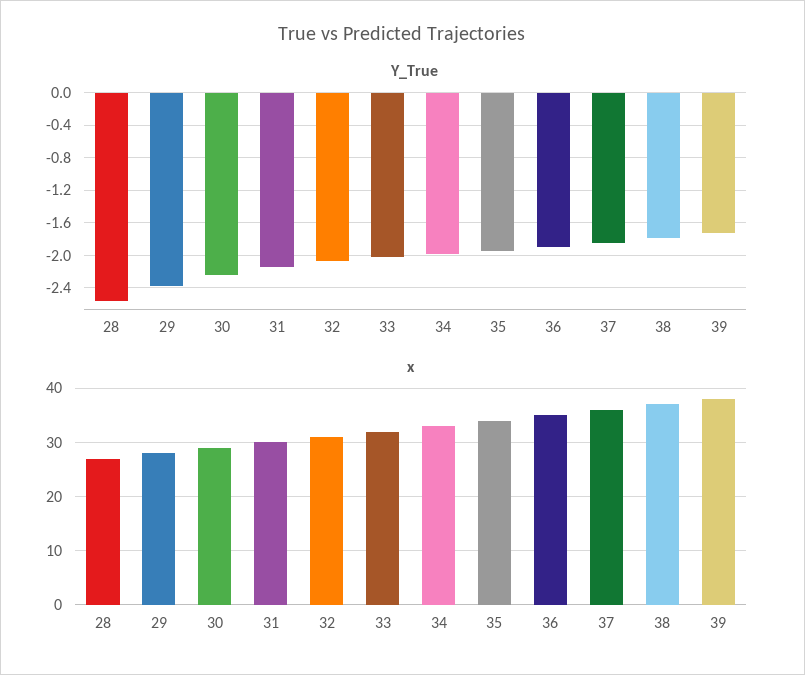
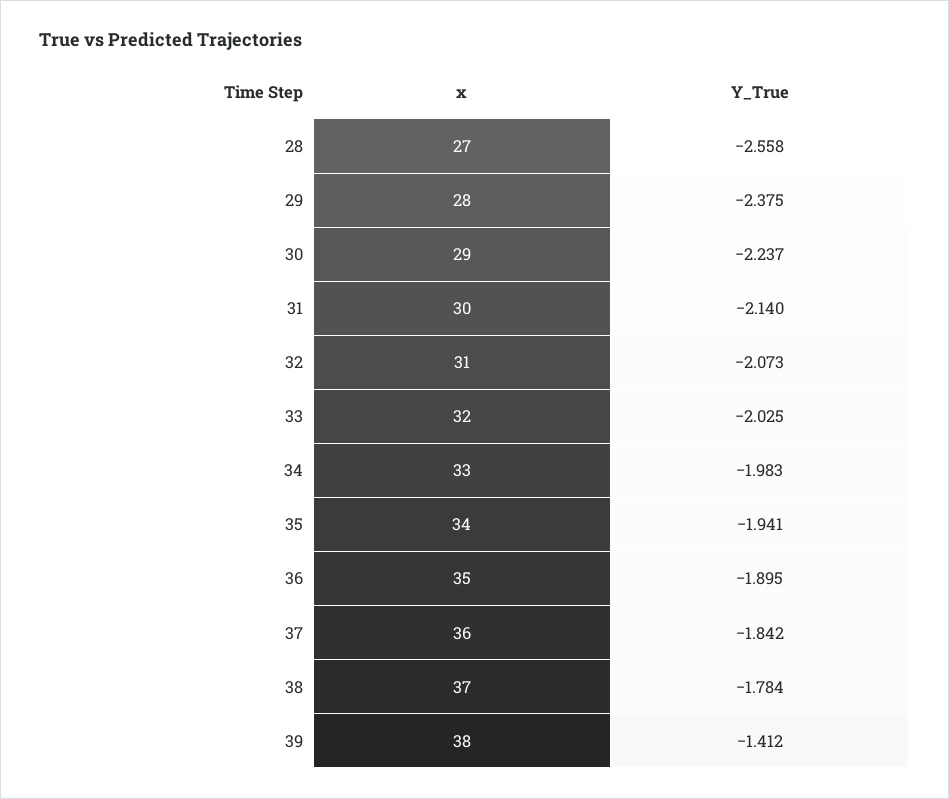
Y_True, 39: -1.7 -> -1.412

